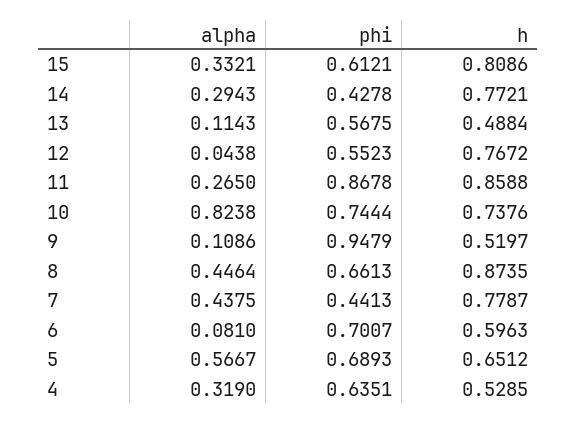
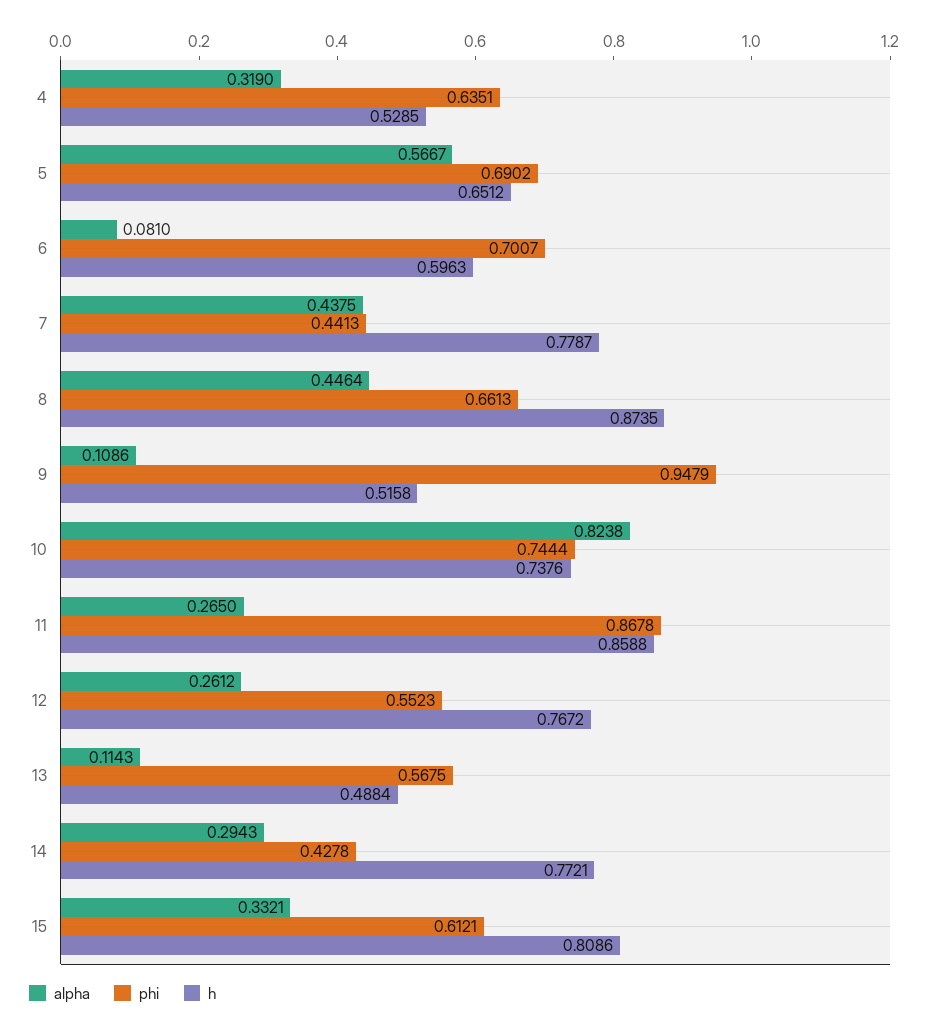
alpha, 12: 0.0438 -> 0.2612
h, 9: 0.5197 -> 0.5158
phi, 5: 0.6893 -> 0.6902

